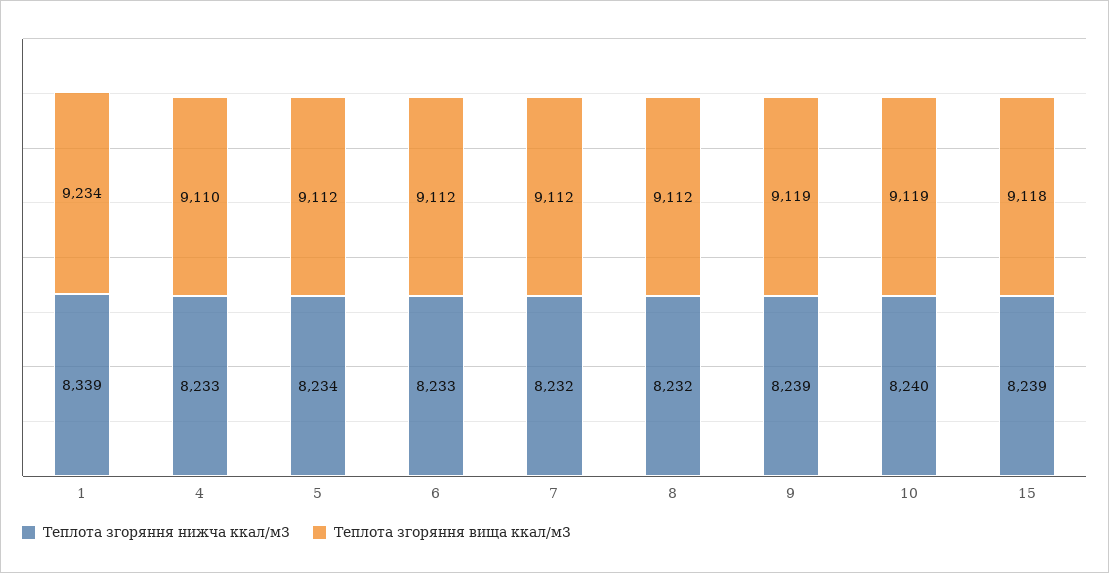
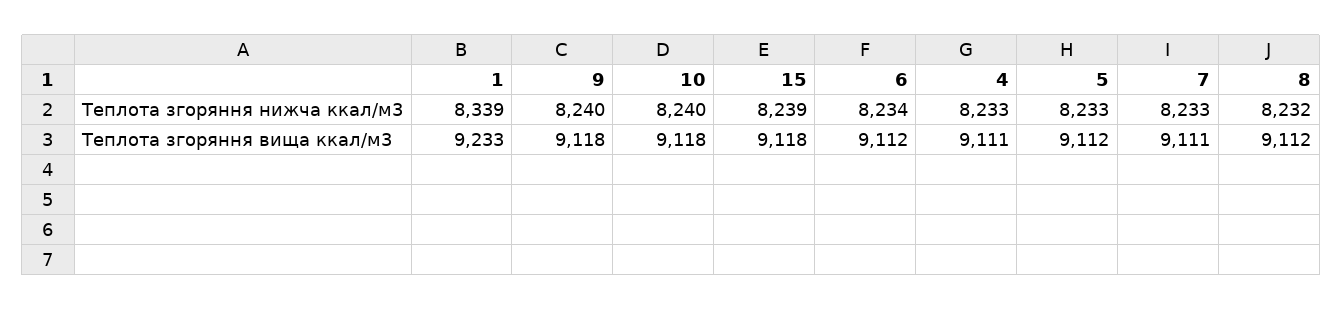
Теплота згоряння вища ккал/м3, 1: 9234 -> 9233
Теплота згоряння вища ккал/м3, 4: 9110 -> 9111
Теплота згоряння нижча ккал/м3, 5: 8234 -> 8233
Теплота згоряння нижча ккал/м3, 6: 8233 -> 8234
Теплота згоряння нижча ккал/м3, 7: 8232 -> 8233
Теплота згоряння вища ккал/м3, 7: 9112 -> 9111
Теплота згоряння нижча ккал/м3, 9: 8239 -> 8240
Теплота згоряння вища ккал/м3, 9: 9119 -> 9118
Теплота згоряння вища ккал/м3, 10: 9119 -> 9118

